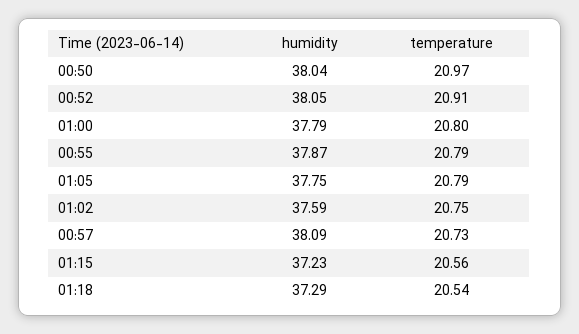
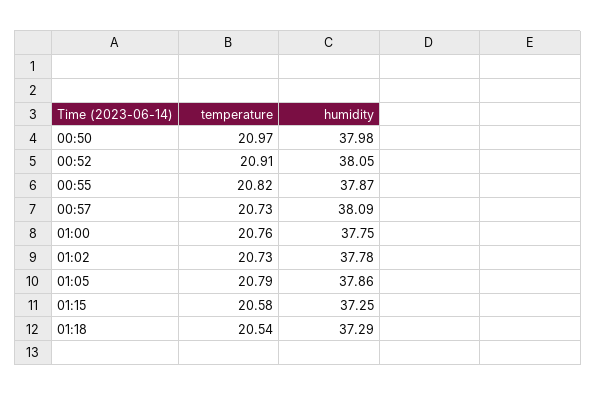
humidity, 00:50: 38.04 -> 37.98
humidity, 01:00: 37.79 -> 37.75
temperature, 01:00: 20.8 -> 20.76
temperature, 00:55: 20.79 -> 20.82
humidity, 01:05: 37.75 -> 37.86
humidity, 01:02: 37.59 -> 37.78
temperature, 01:02: 20.75 -> 20.73
humidity, 01:15: 37.23 -> 37.25
temperature, 01:15: 20.56 -> 20.58

